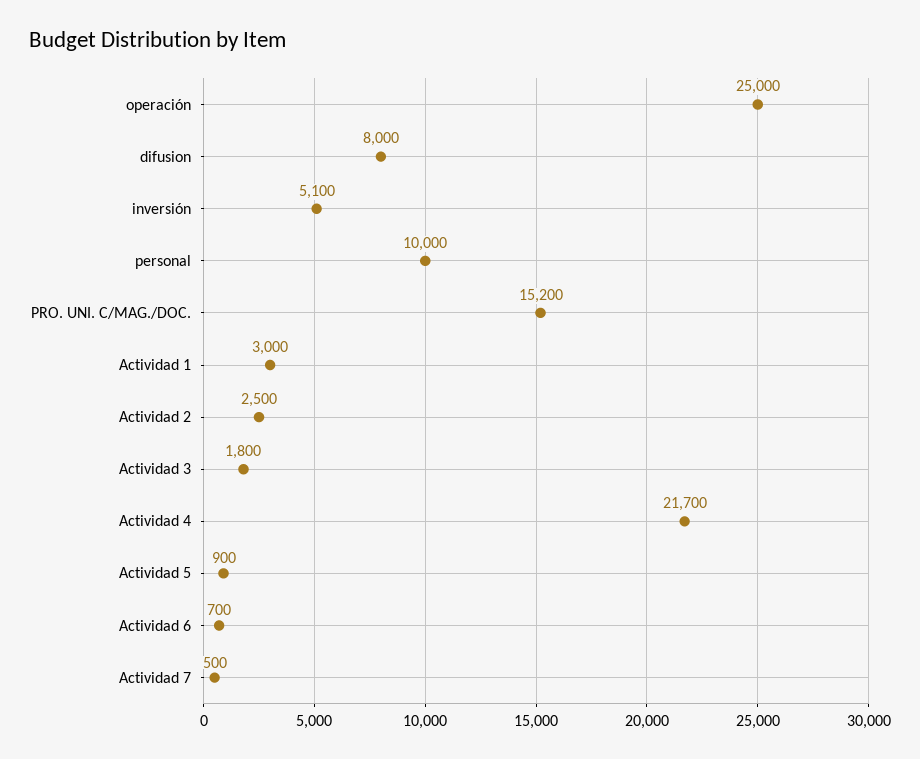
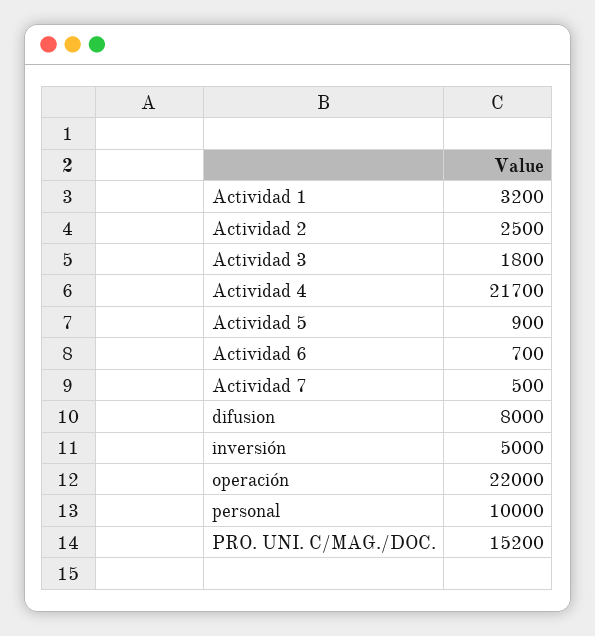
operación: 25000 -> 22000
inversión: 5100 -> 5000
Actividad 1: 3000 -> 3200

